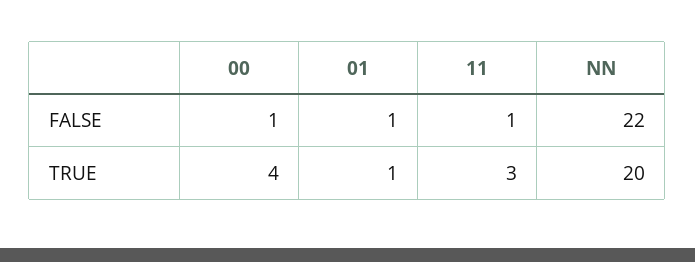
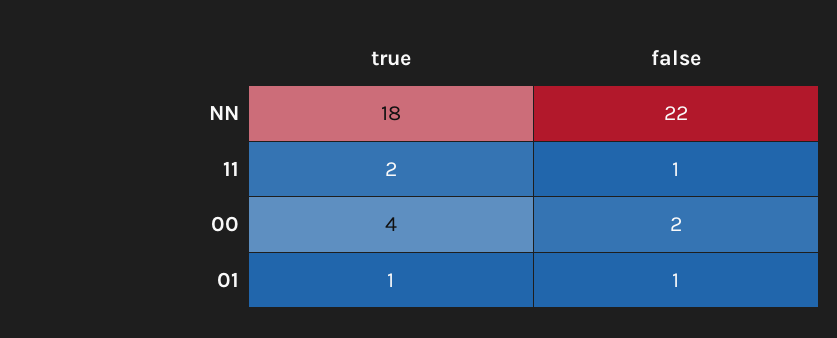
00, FALSE: 1 -> 2
11, TRUE: 3 -> 2
NN, TRUE: 20 -> 18

